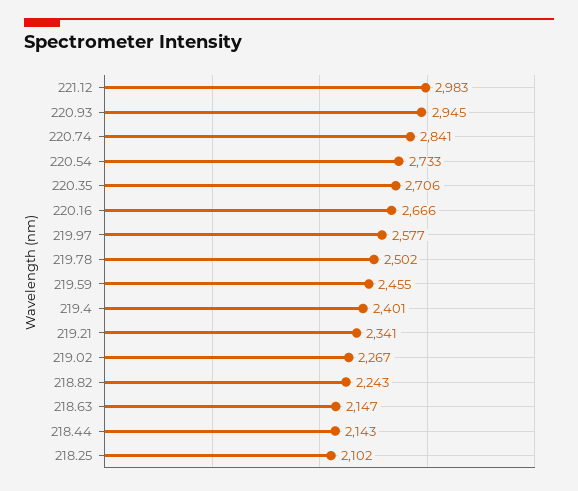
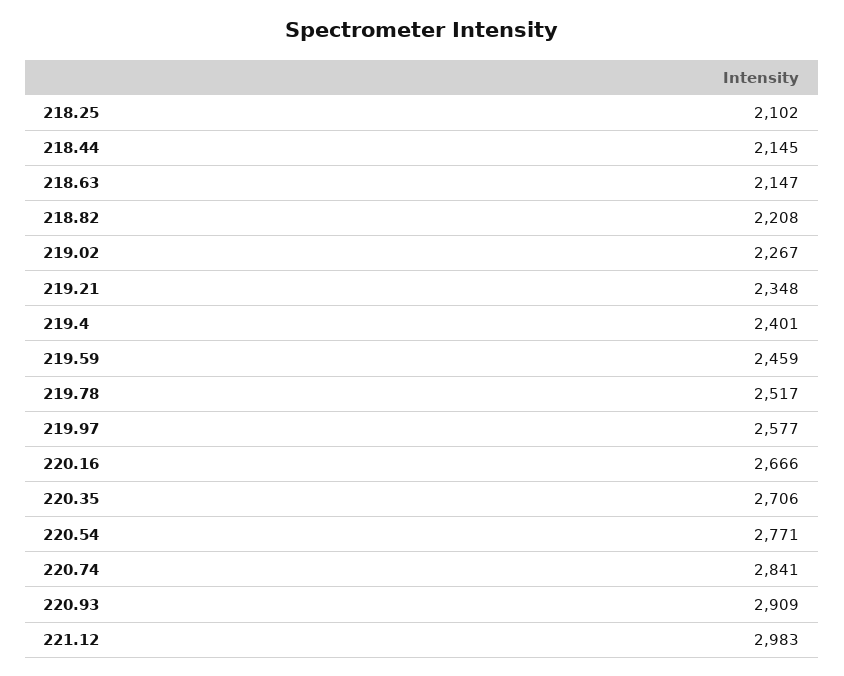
220.93: 2945 -> 2909
220.54: 2733 -> 2771
219.78: 2502 -> 2517
219.59: 2455 -> 2459
219.21: 2341 -> 2348
218.82: 2243 -> 2208
218.44: 2143 -> 2145

